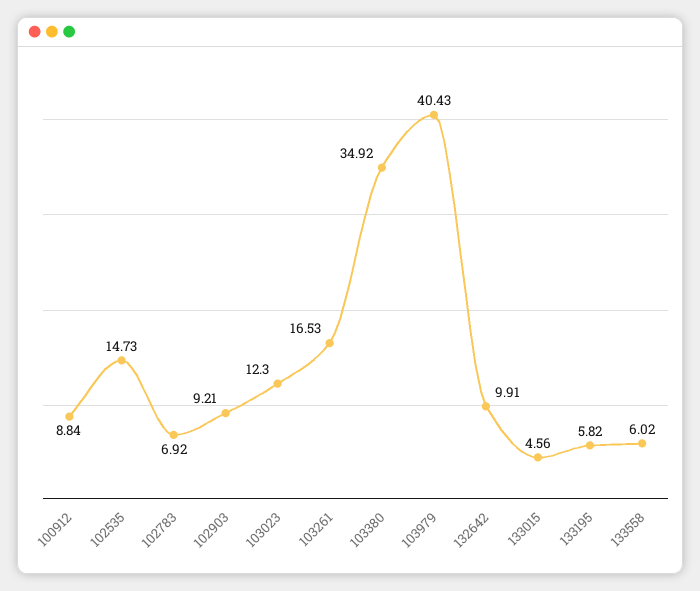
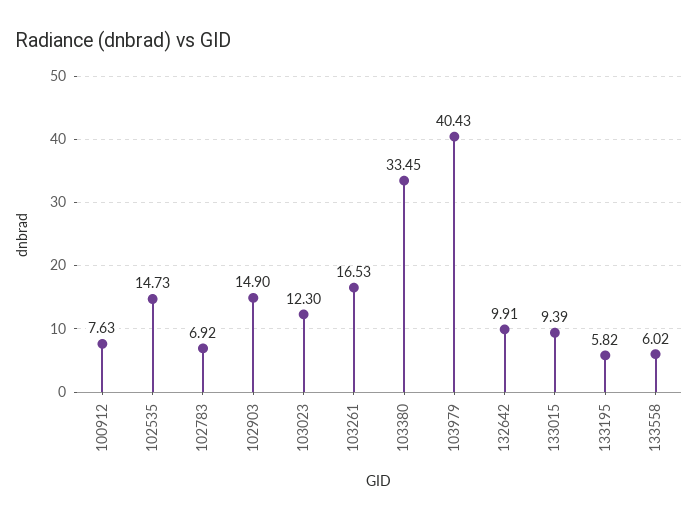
100912: 8.84 -> 7.63
102903: 9.21 -> 14.9
103380: 34.92 -> 33.45
133015: 4.56 -> 9.39

